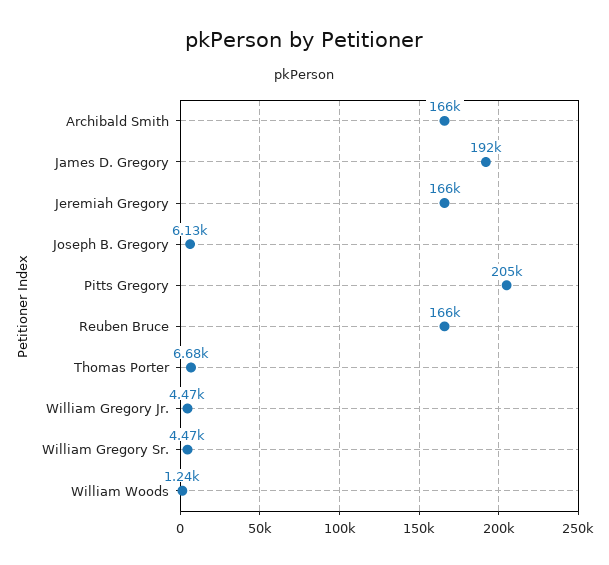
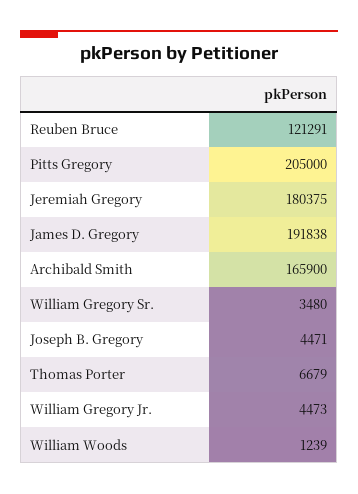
Jeremiah Gregory: 166000 -> 180375
Joseph B. Gregory: 6130 -> 4471
Reuben Bruce: 166000 -> 121291
William Gregory Sr.: 4470 -> 3480

